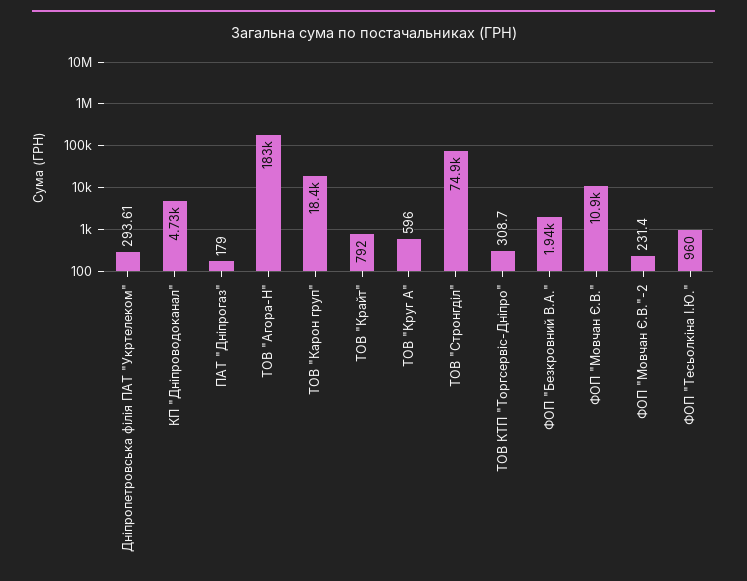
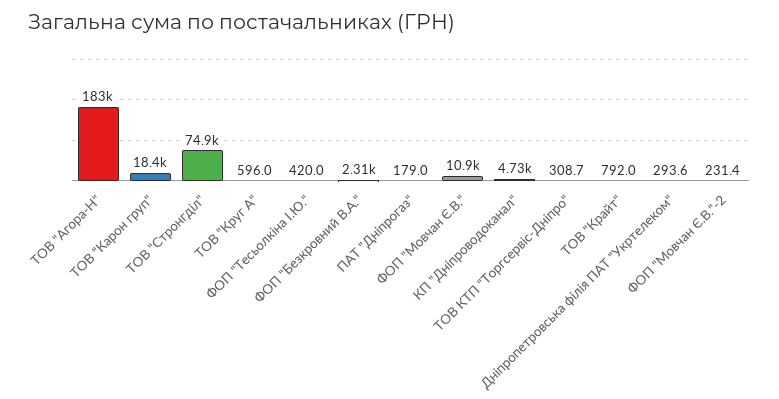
ФОП "Безкровний В.А.": 1940 -> 2310
ФОП "Тесьолкіна І.Ю.": 960 -> 420

